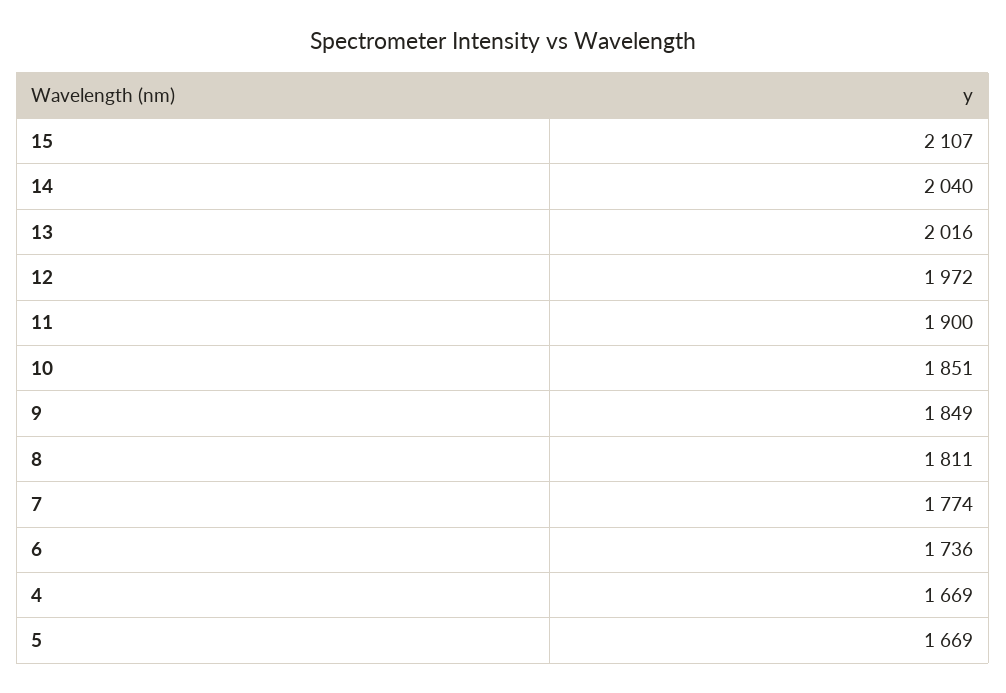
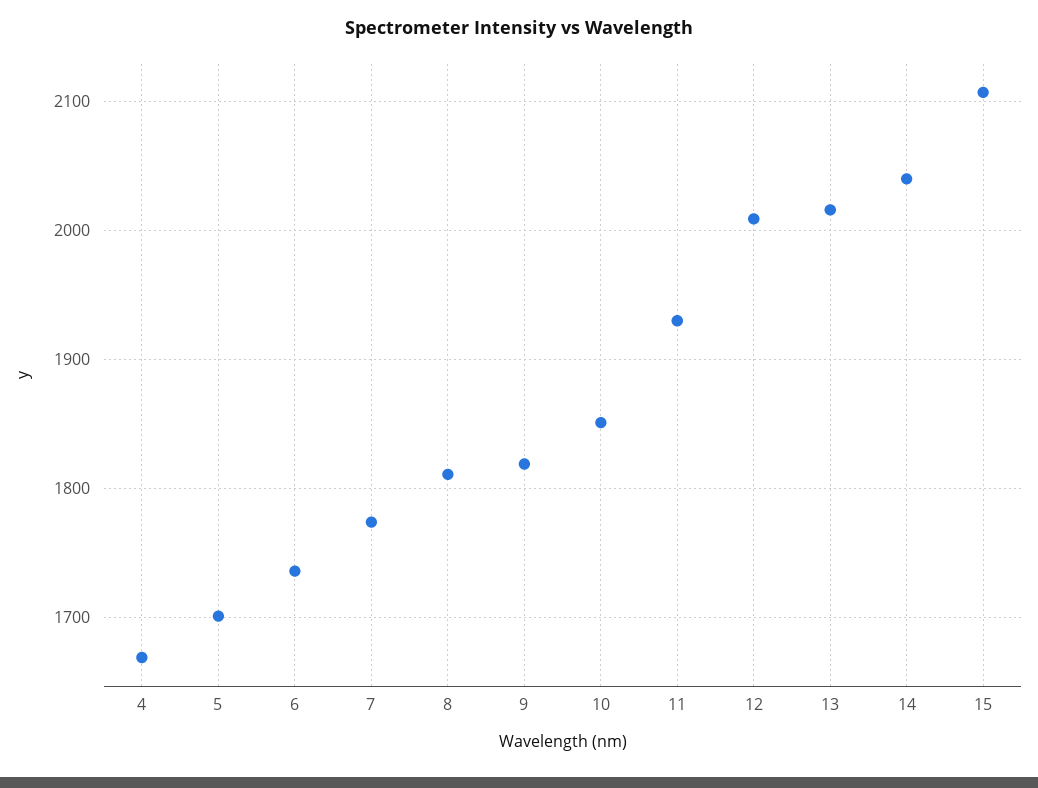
12: 1972 -> 2010
11: 1900 -> 1930
9: 1849 -> 1820
5: 1669 -> 1700

